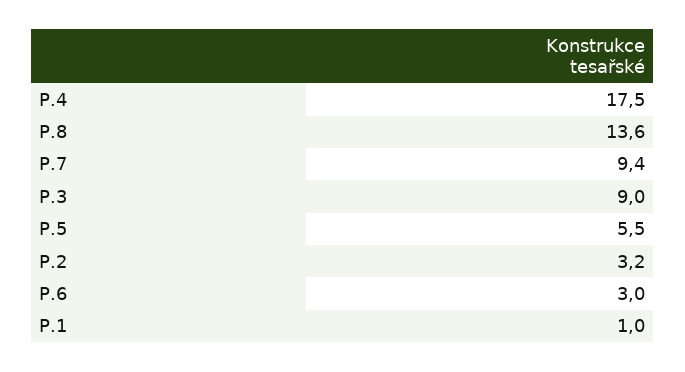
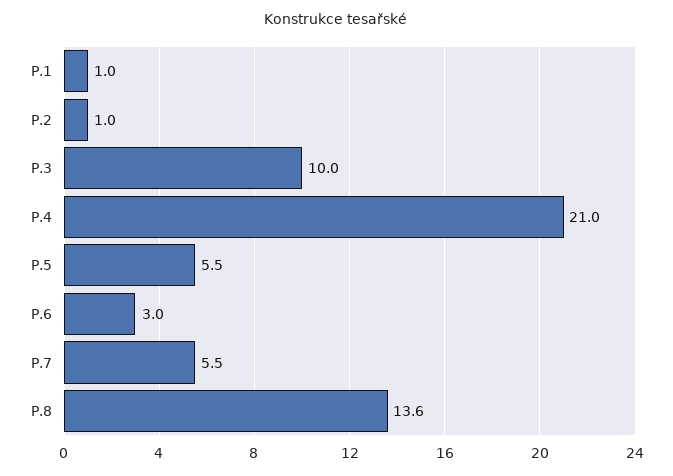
P.4: 17.5 -> 21
P.7: 9.4 -> 5.5
P.3: 9 -> 10
P.2: 3.2 -> 1

